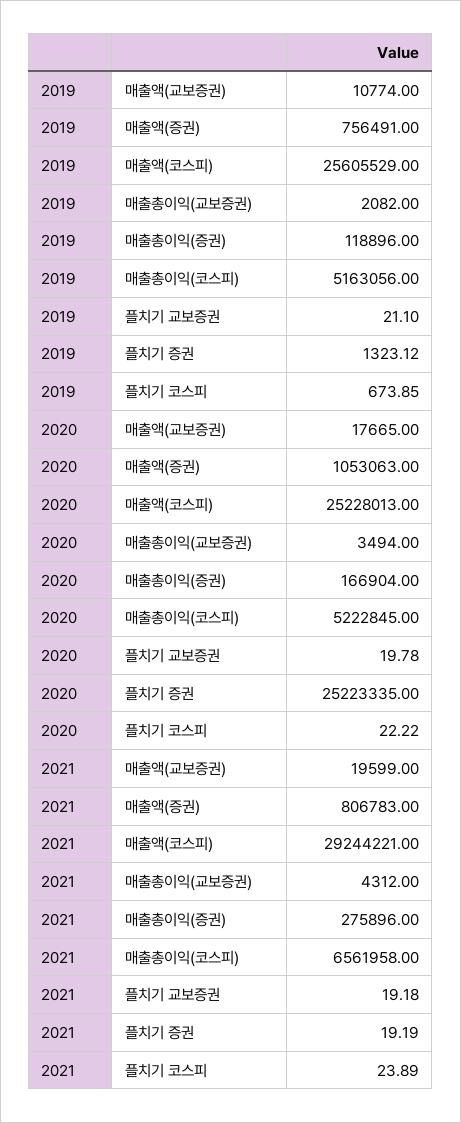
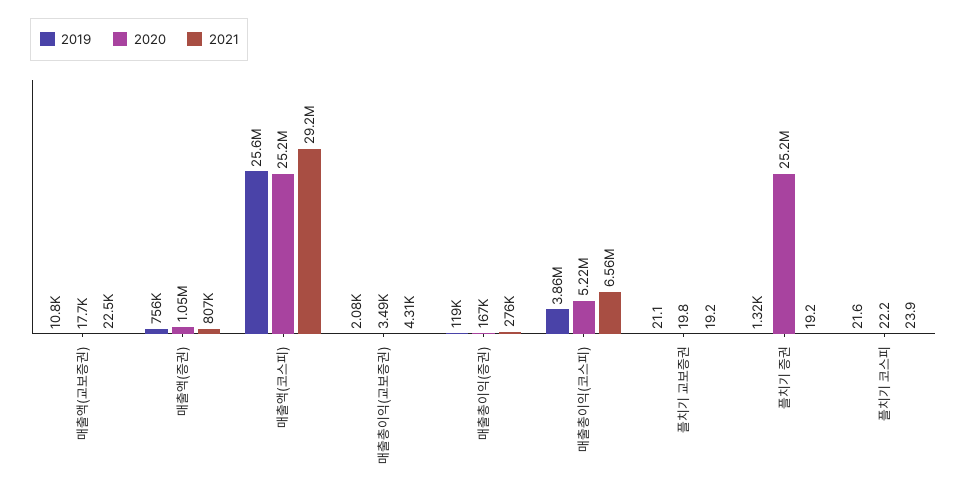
2019, 매출총이익(코스피): 5163056 -> 3860000
2019, 플치기 코스피: 673.85 -> 21.6
2021, 매출액(교보증권): 19599 -> 22500

